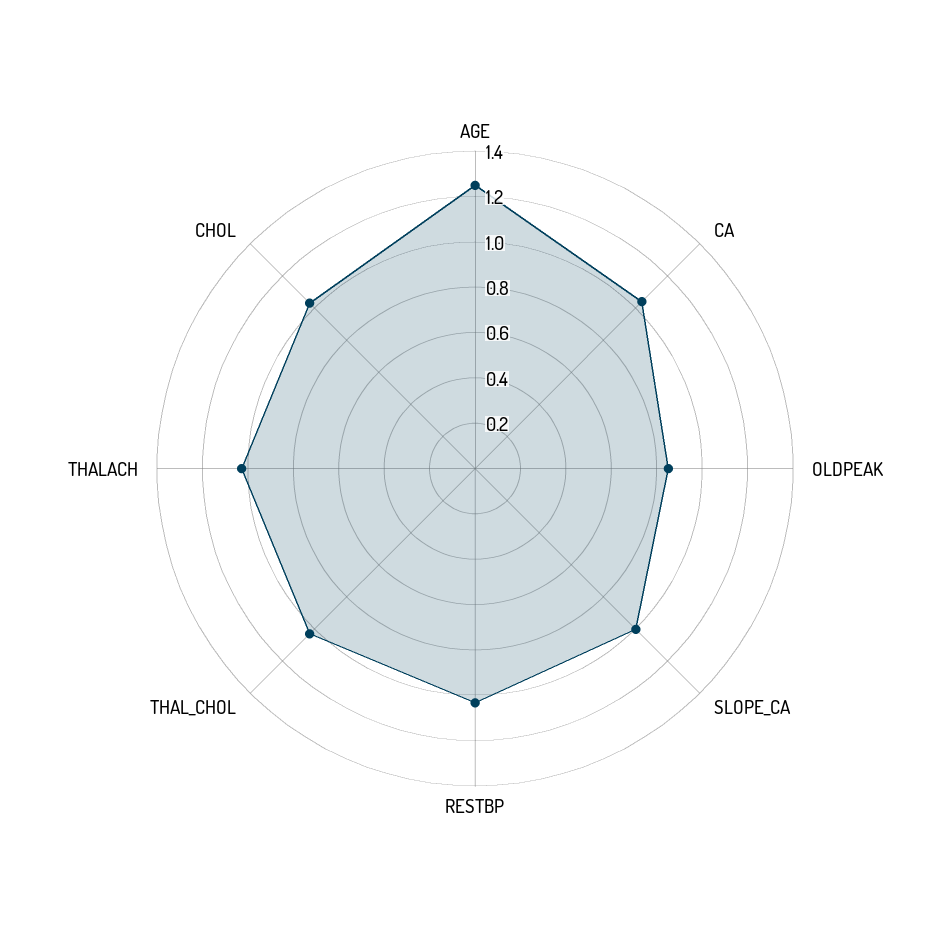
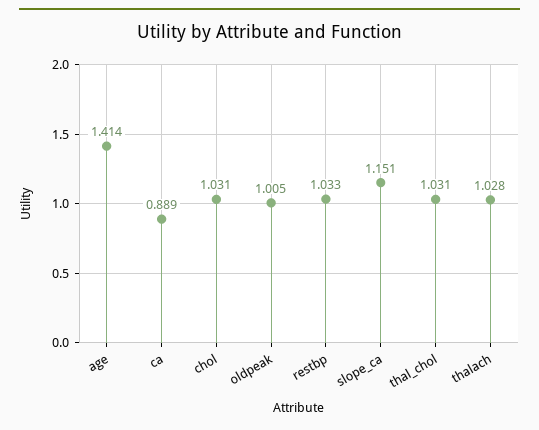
AGE: 1.25 -> 1.414
CA: 1.05 -> 0.889
OLDPEAK: 0.85 -> 1.005
SLOPE_CA: 1 -> 1.151

